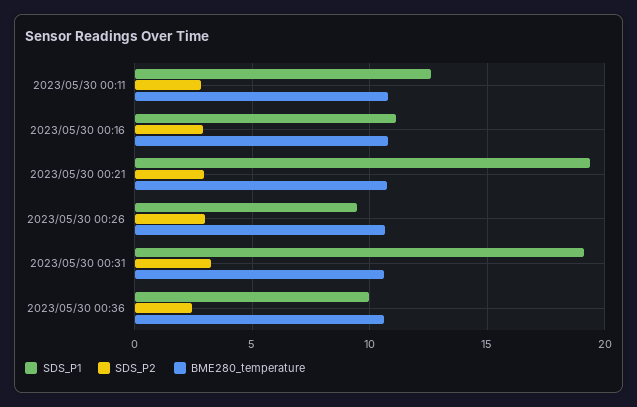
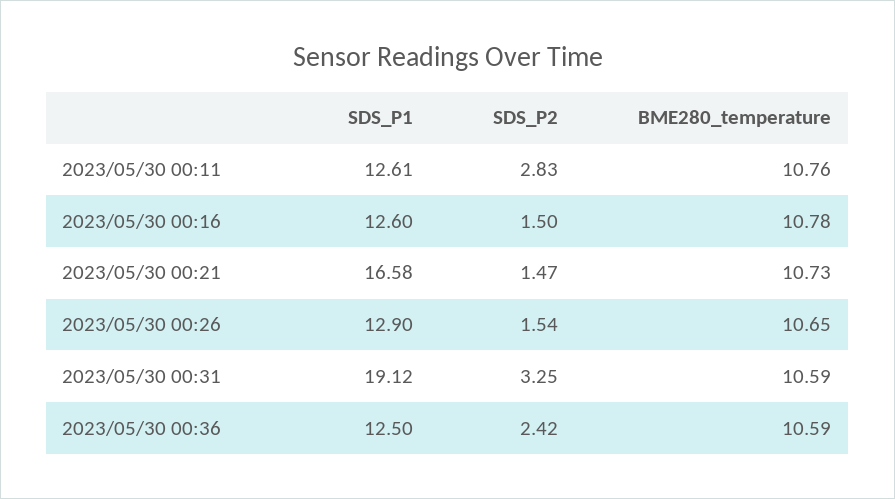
SDS_P1, 2023/05/30 00:16: 11 -> 12.6
SDS_P2, 2023/05/30 00:16: 3 -> 1.5
SDS_P1, 2023/05/30 00:21: 19.5 -> 16.58
SDS_P2, 2023/05/30 00:21: 3 -> 1.47
SDS_P1, 2023/05/30 00:26: 9.5 -> 12.9
SDS_P2, 2023/05/30 00:26: 3 -> 1.54
SDS_P1, 2023/05/30 00:36: 10 -> 12.5

